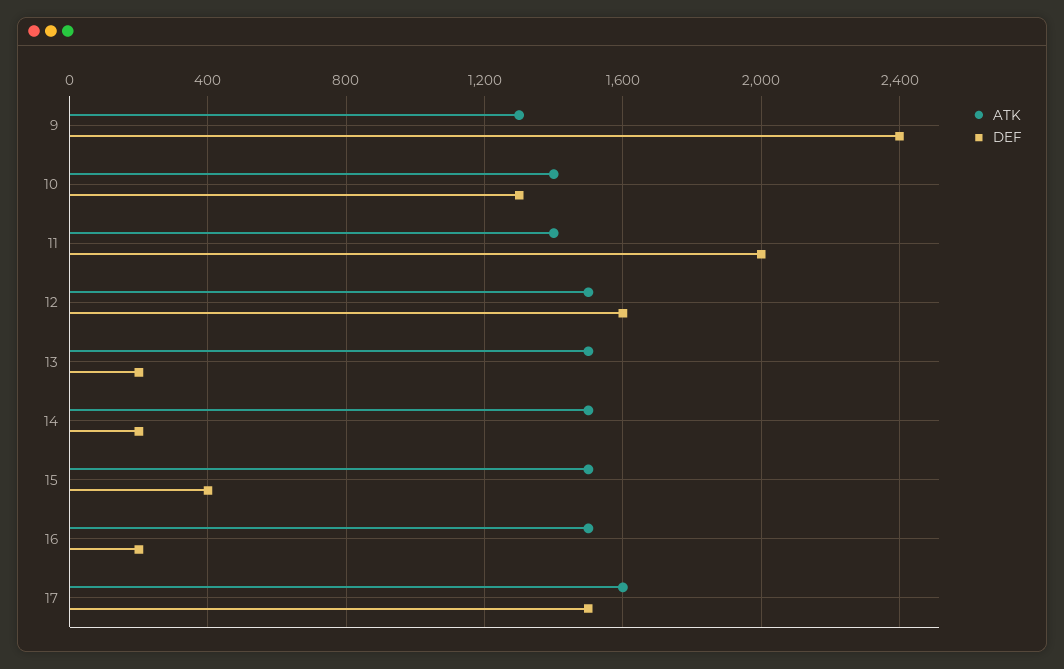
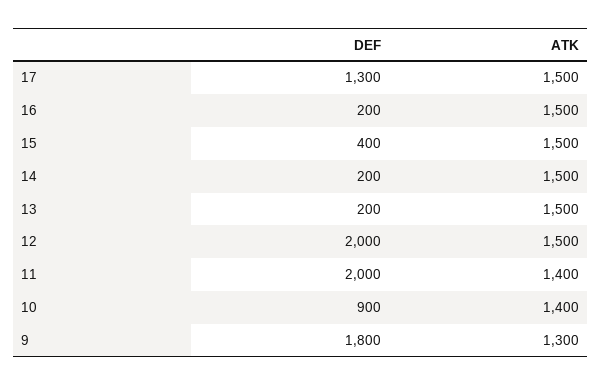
DEF, 9: 2400 -> 1800
DEF, 10: 1300 -> 900
DEF, 12: 1600 -> 2000
ATK, 17: 1600 -> 1500
DEF, 17: 1500 -> 1300

